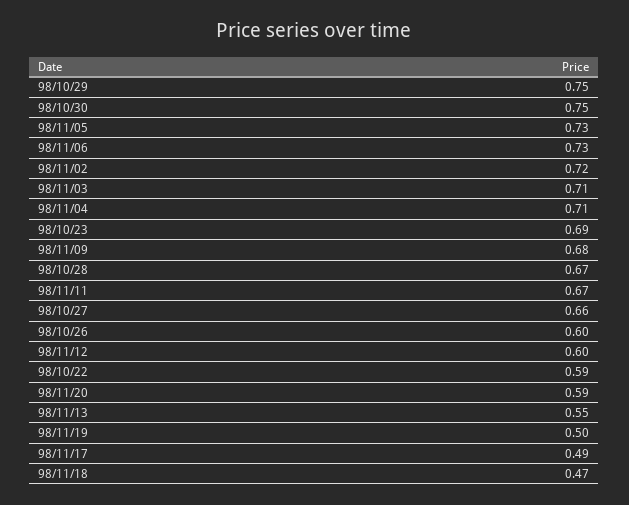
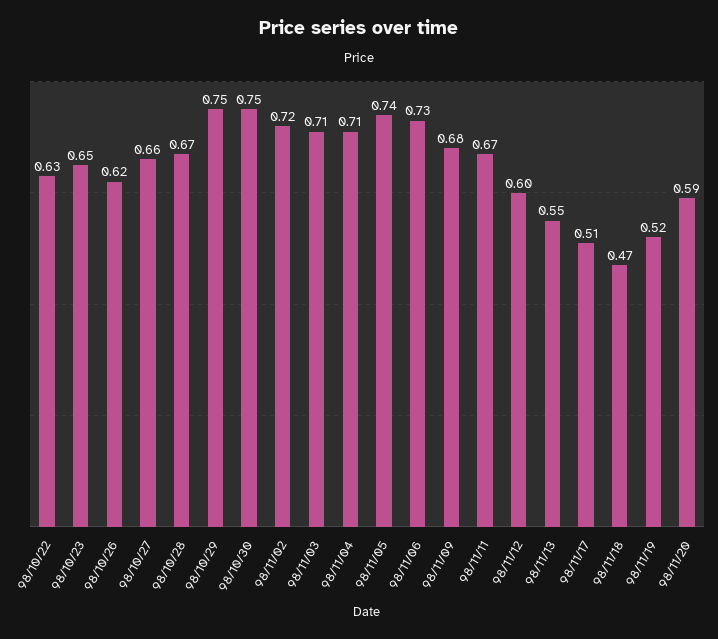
98/11/05: 0.73 -> 0.74
98/10/23: 0.69 -> 0.65
98/10/26: 0.6 -> 0.62
98/10/22: 0.59 -> 0.63
98/11/19: 0.5 -> 0.52
98/11/17: 0.49 -> 0.51

